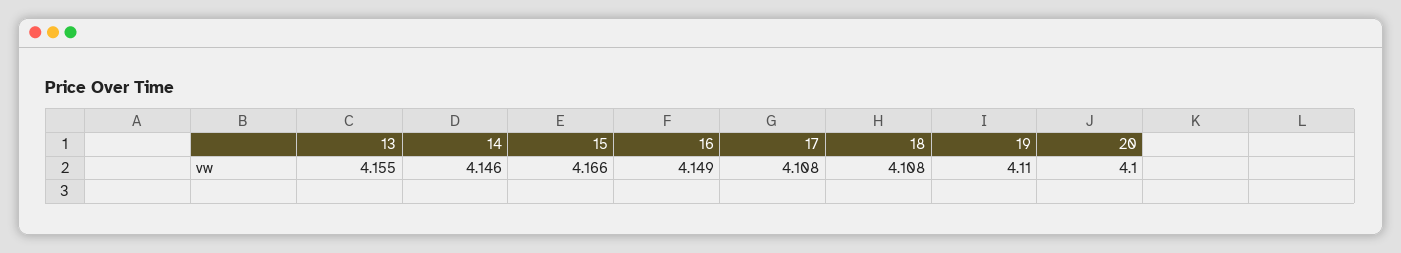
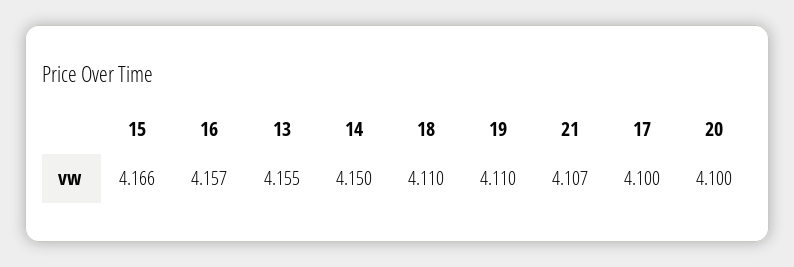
14: 4.146 -> 4.15
16: 4.149 -> 4.157
17: 4.108 -> 4.1
18: 4.108 -> 4.11
21: none -> 4.107

